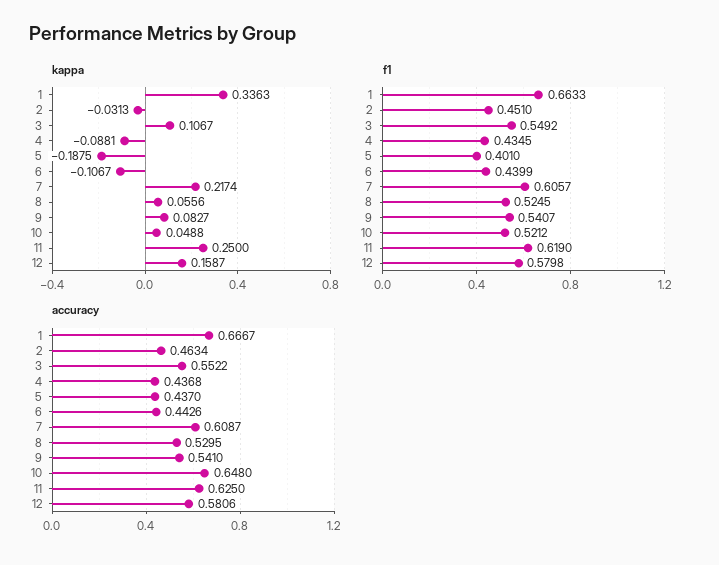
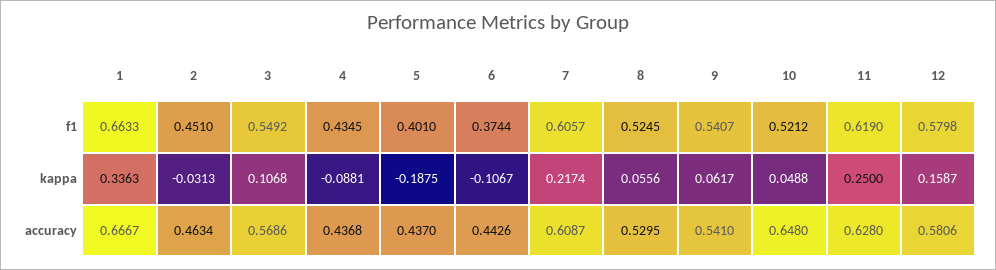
kappa, 3: 0.1067 -> 0.1068
kappa, 9: 0.0827 -> 0.0617
f1, 6: 0.4399 -> 0.3744
accuracy, 3: 0.5522 -> 0.5686
accuracy, 11: 0.625 -> 0.628

